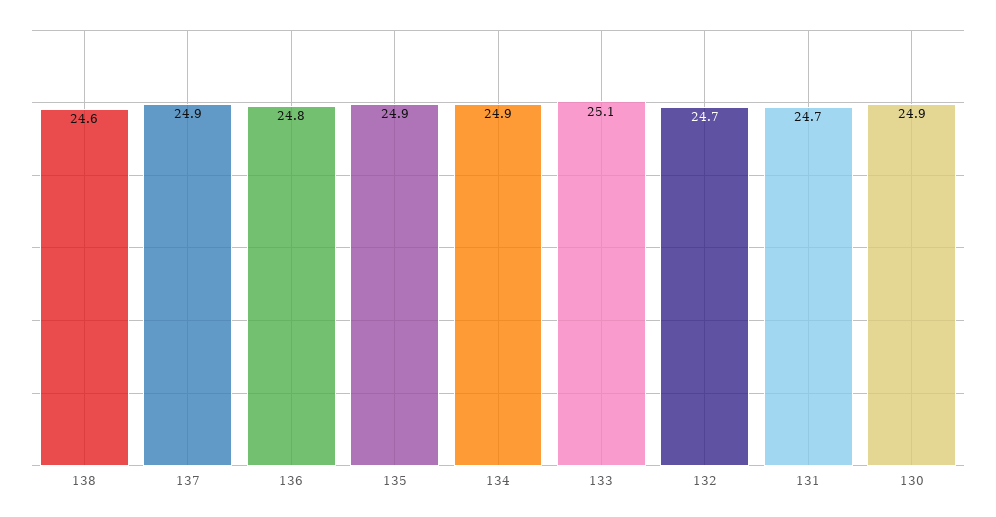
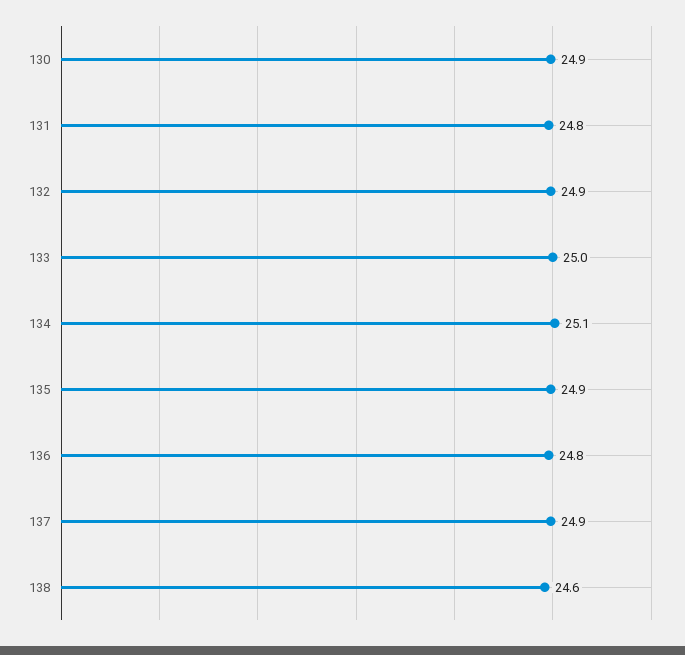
134: 24.9 -> 25.1
133: 25.1 -> 25
132: 24.7 -> 24.9
131: 24.7 -> 24.8

